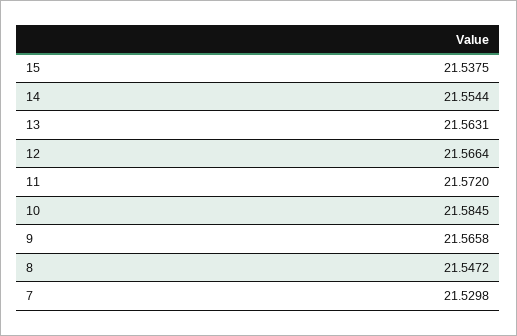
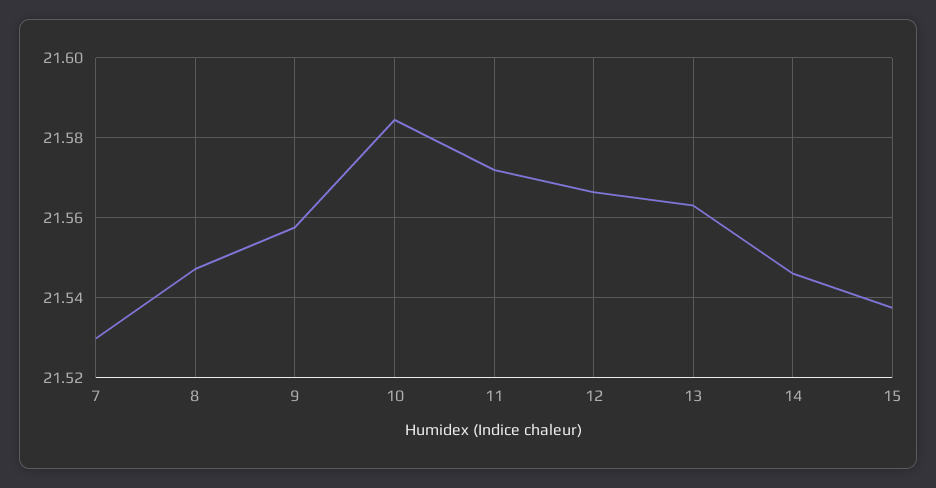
14: 21.5544 -> 21.546
9: 21.5658 -> 21.558

